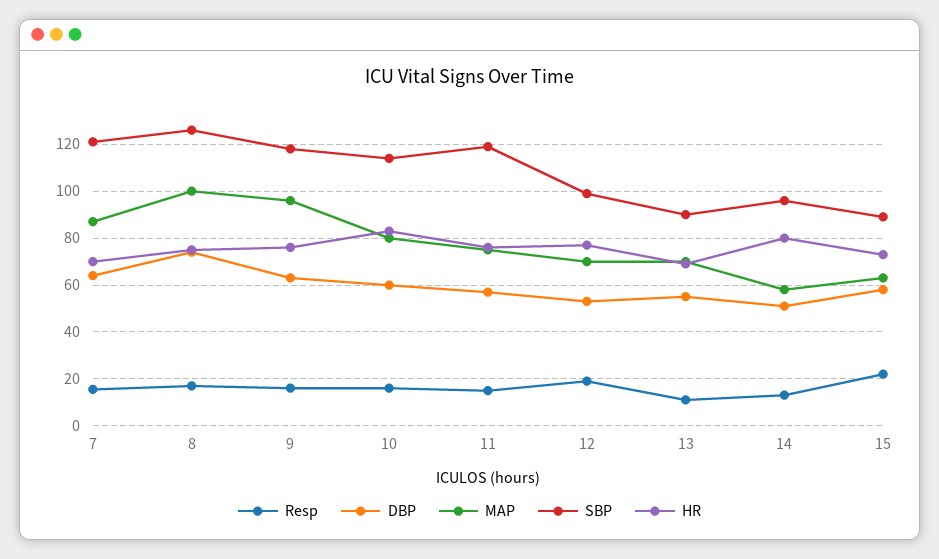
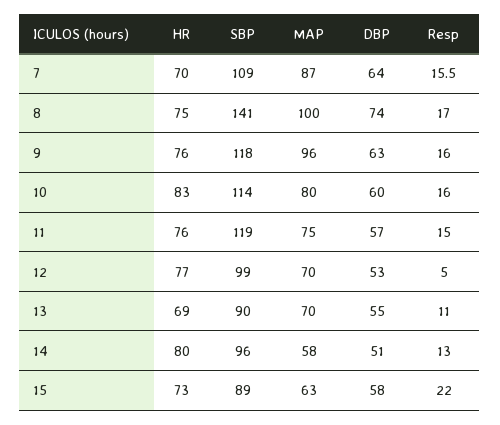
SBP, 7: 120 -> 109
SBP, 8: 125 -> 141
Resp, 12: 20 -> 5

